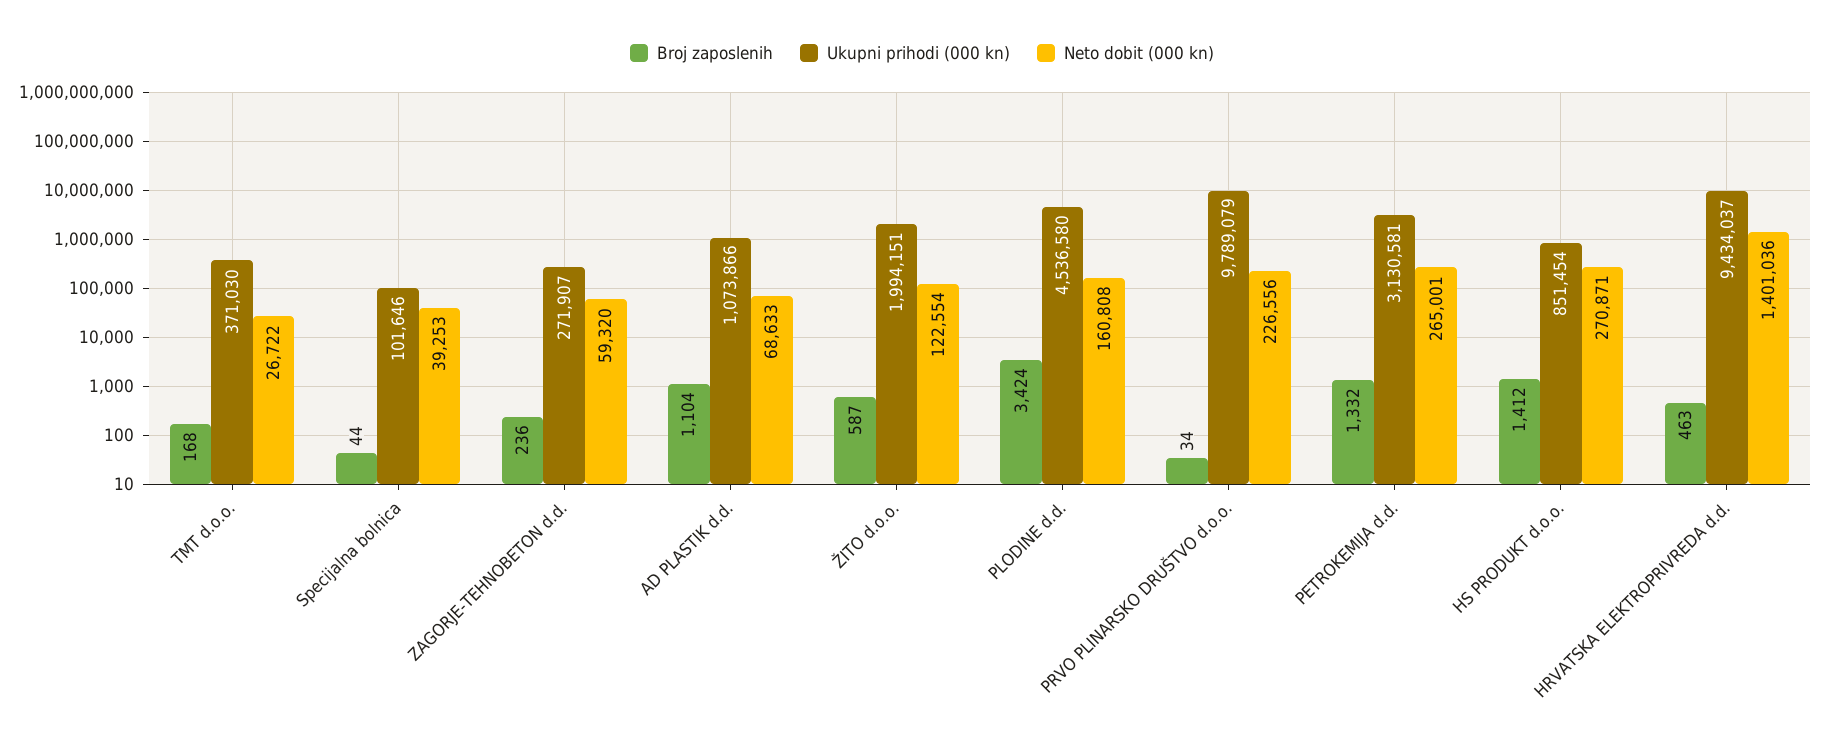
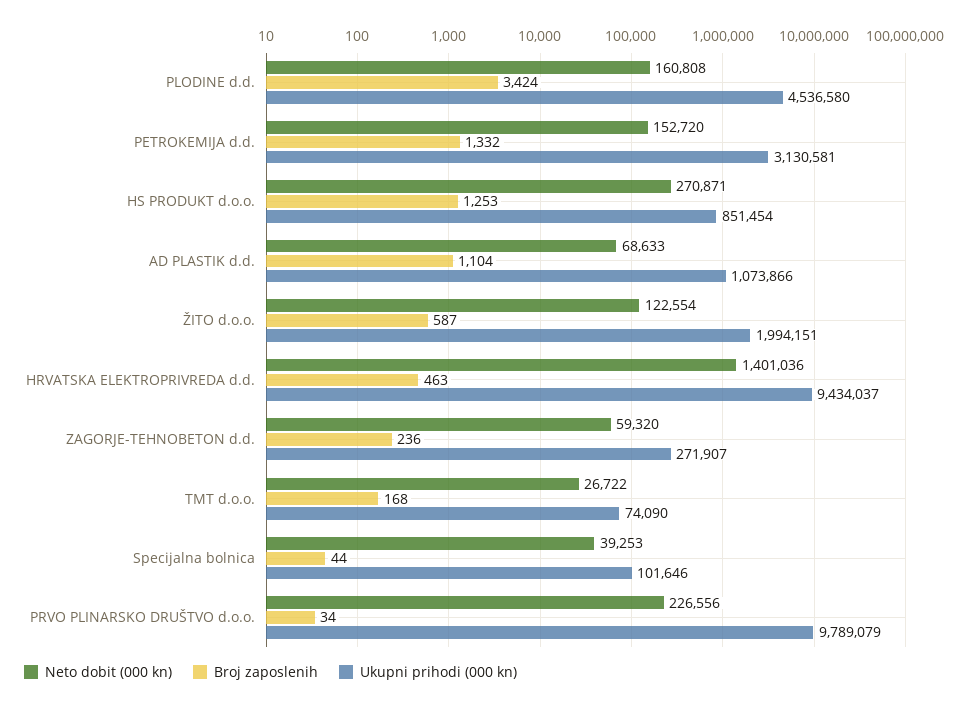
Ukupni prihodi (000 kn), TMT d.o.o.: 371030 -> 74090
Neto dobit (000 kn), PETROKEMIJA d.d.: 265001 -> 152720
Broj zaposlenih, HS PRODUKT d.o.o.: 1412 -> 1253

